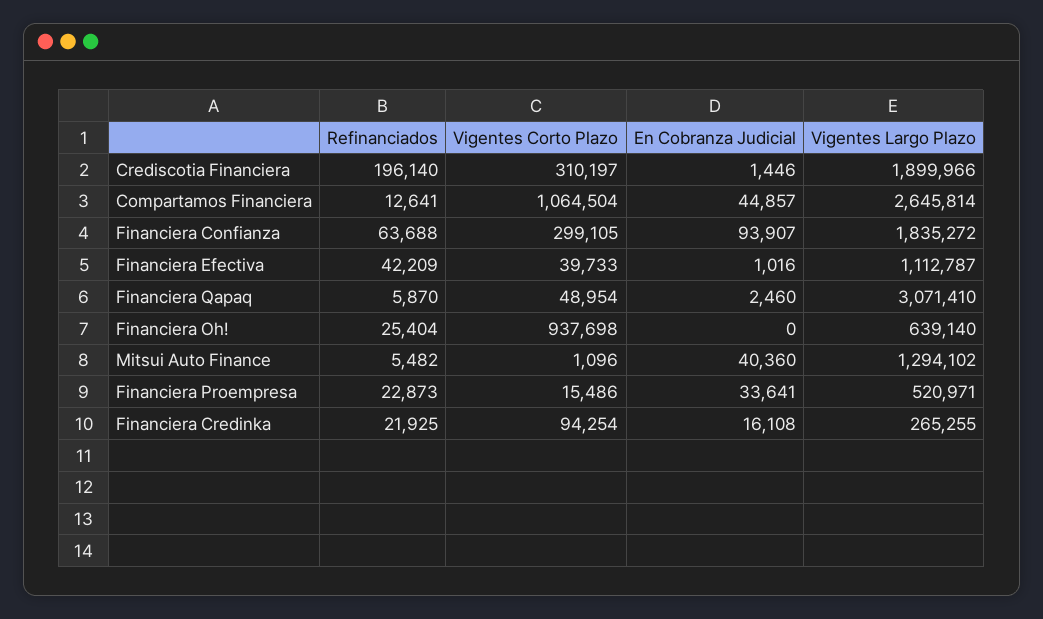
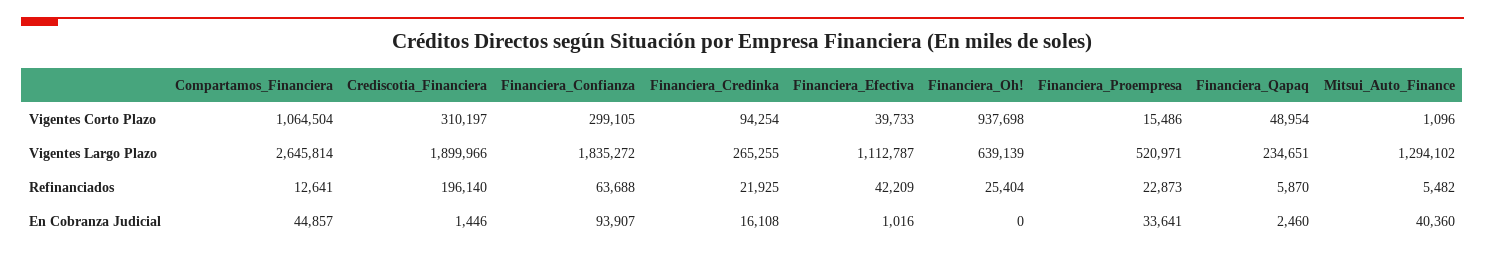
Vigentes Largo Plazo, Financiera Qapaq: 3071410 -> 234651
Vigentes Largo Plazo, Financiera Oh!: 639140 -> 639139

